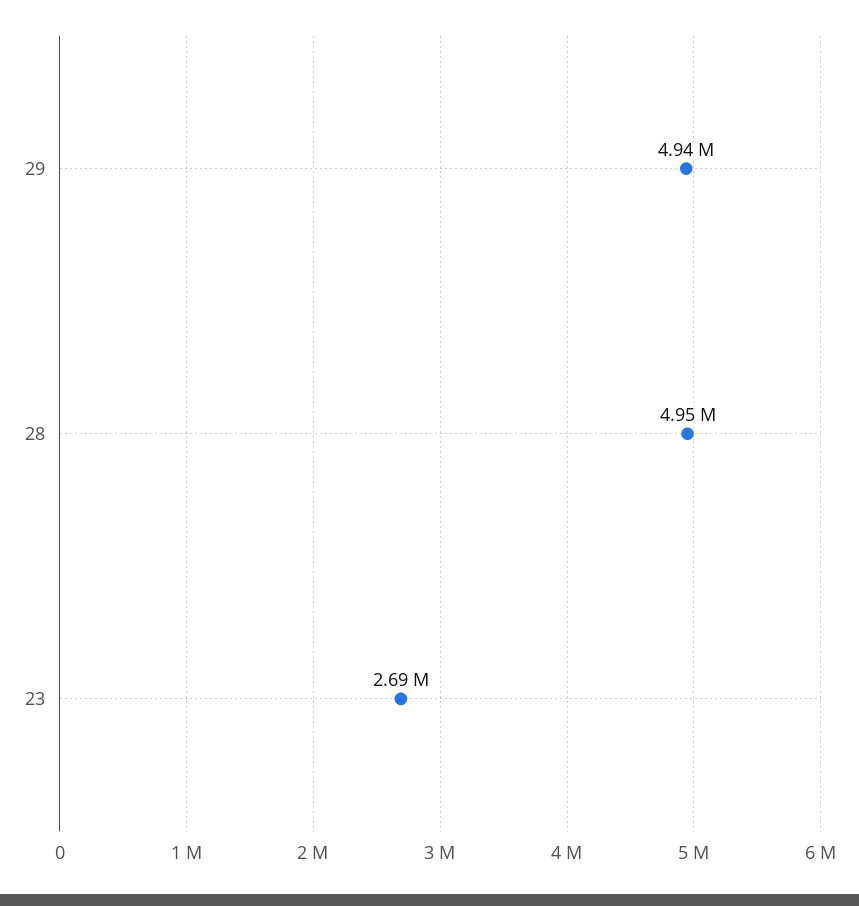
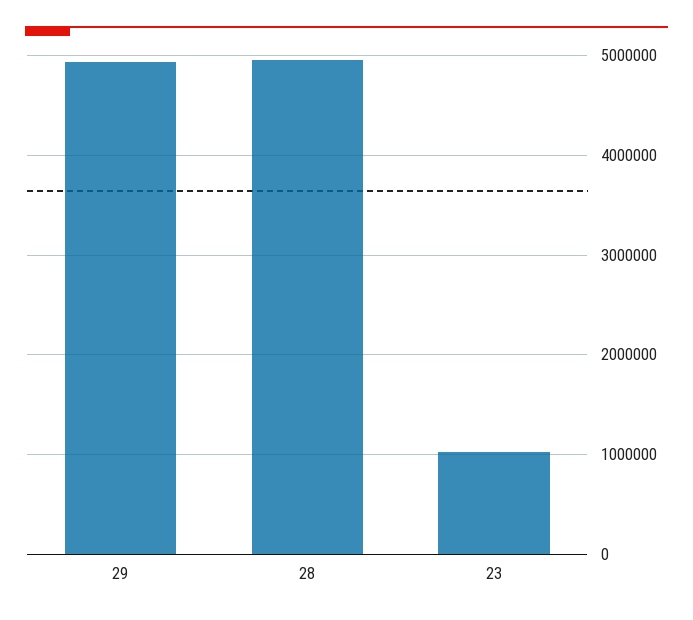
23: 2690000 -> 1000000

